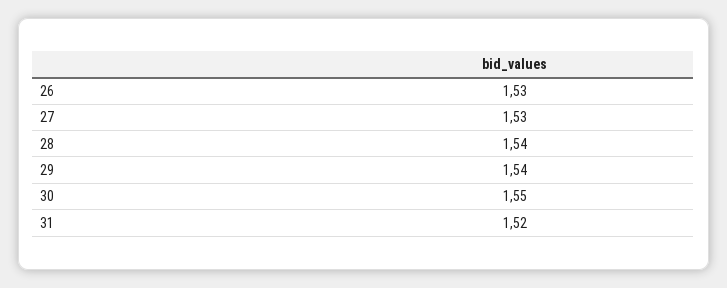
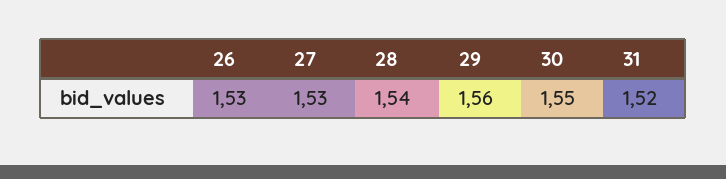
29: 1.54 -> 1.56

